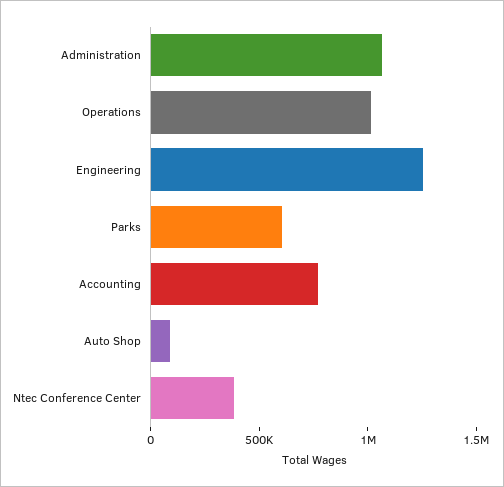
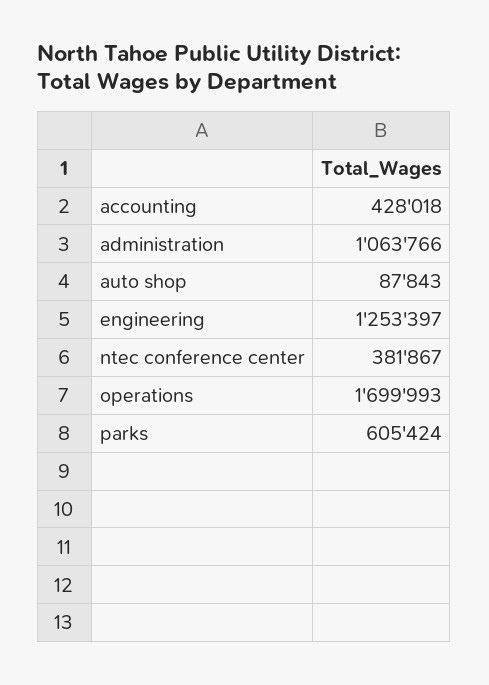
Operations: 1000000 -> 1699993
Accounting: 800000 -> 428018

